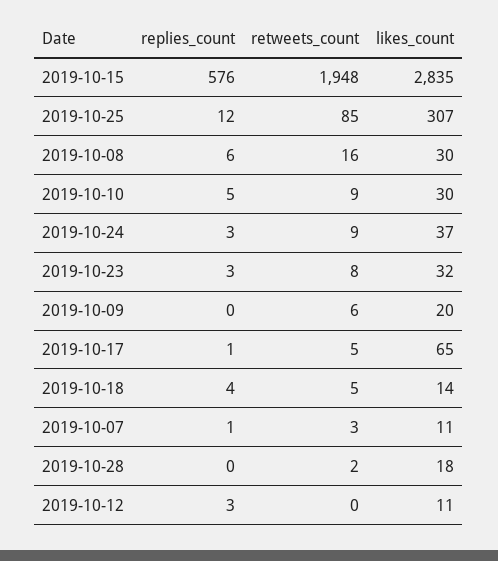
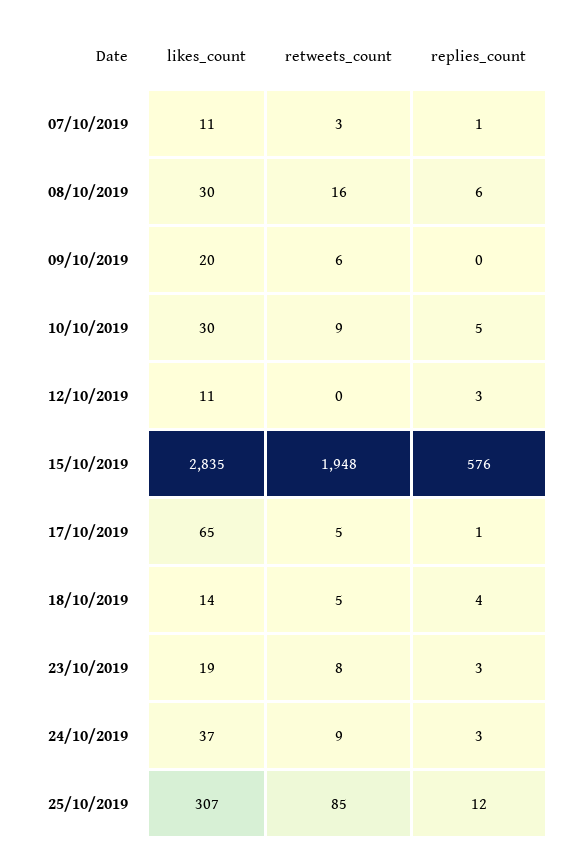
likes_count, 2019-10-23: 32 -> 19
replies_count, 2019-10-28: 0 -> none
retweets_count, 2019-10-28: 2 -> none
likes_count, 2019-10-28: 18 -> none

